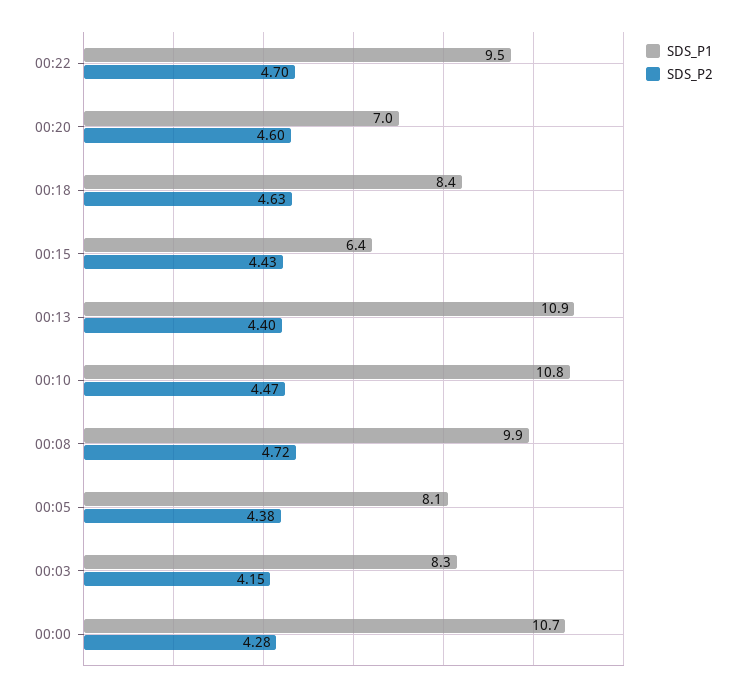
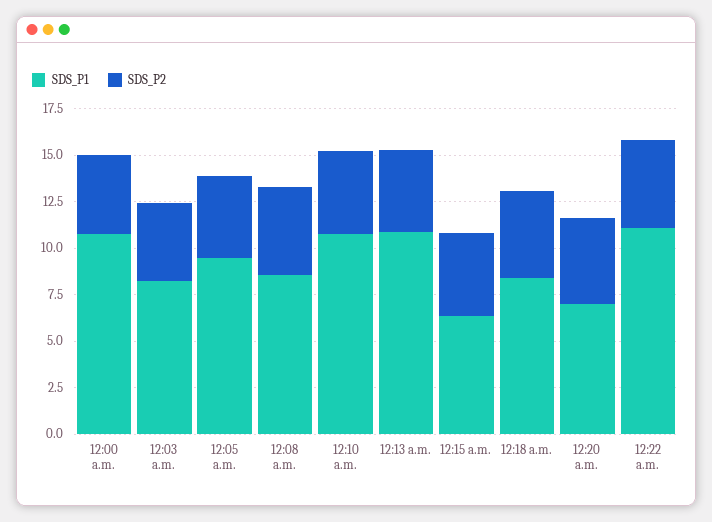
SDS_P1, 00:22: 9.5 -> 11
SDS_P1, 00:08: 9.9 -> 8.5
SDS_P1, 00:05: 8.1 -> 9.5

